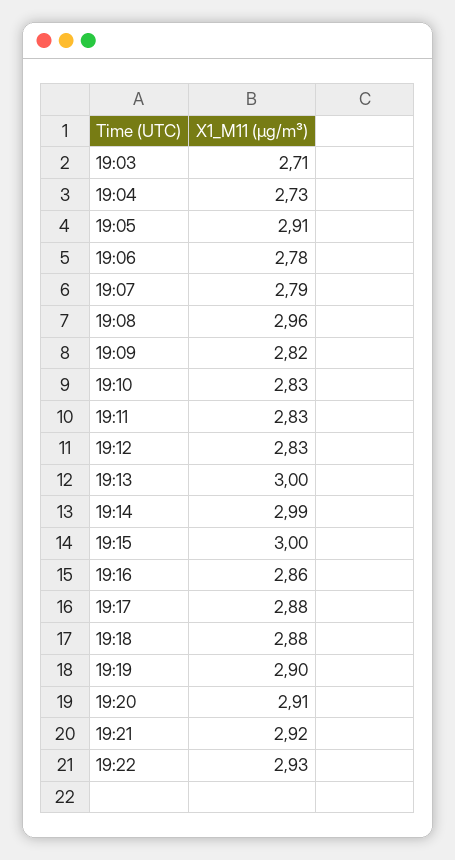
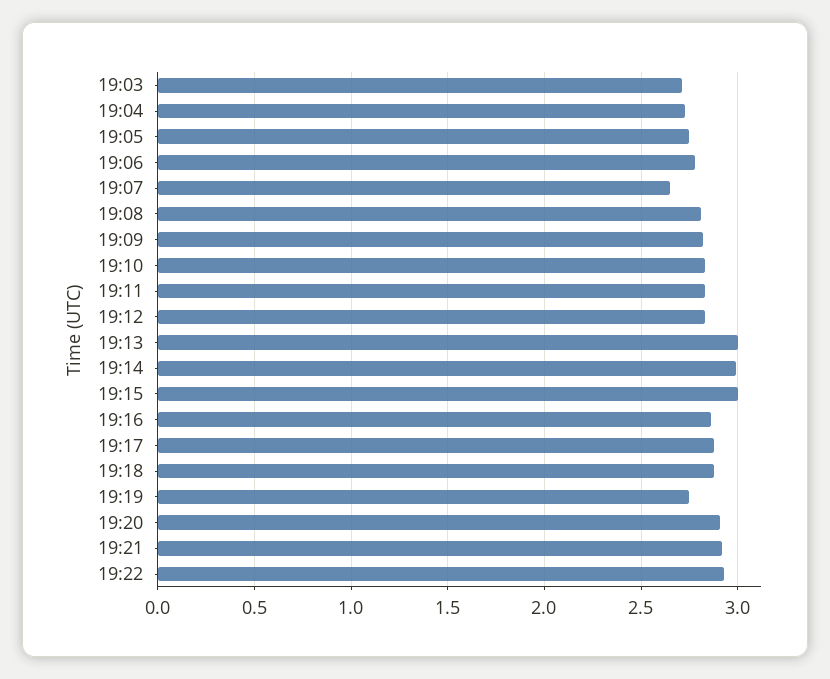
19:05: 2.91 -> 2.75
19:07: 2.79 -> 2.65
19:08: 2.96 -> 2.8
19:19: 2.9 -> 2.75

